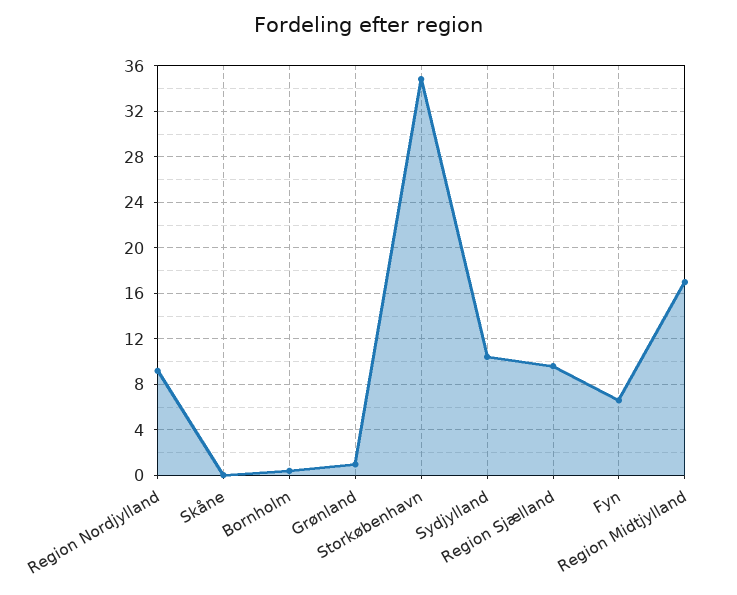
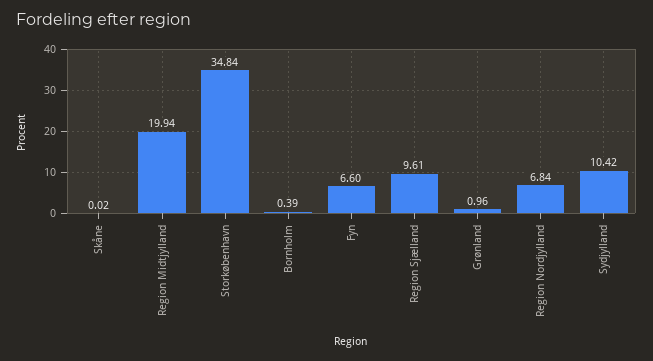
Region Nordjylland: 9 -> 6.84
Region Midtjylland: 17 -> 19.94

